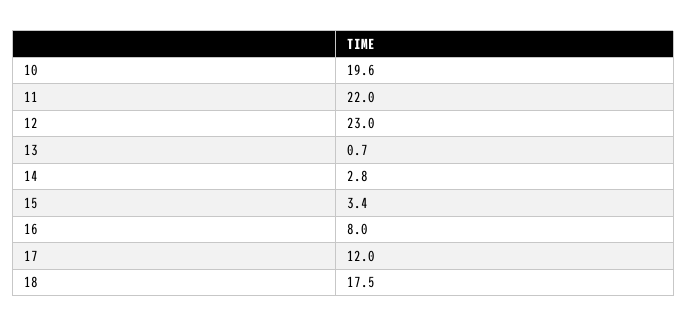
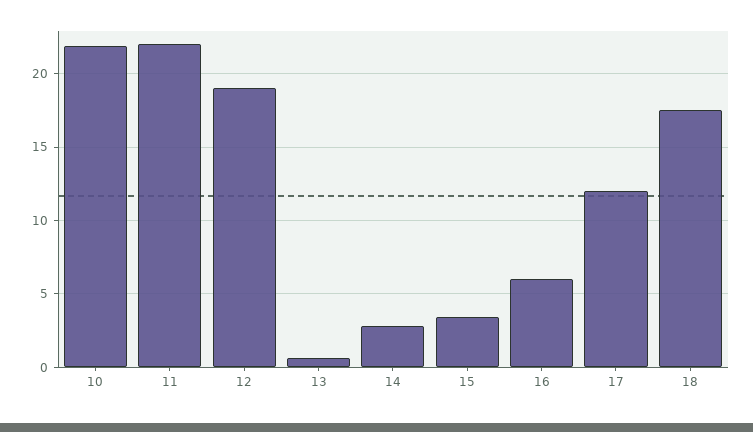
10: 19.6 -> 22
12: 23 -> 19
16: 8 -> 6

